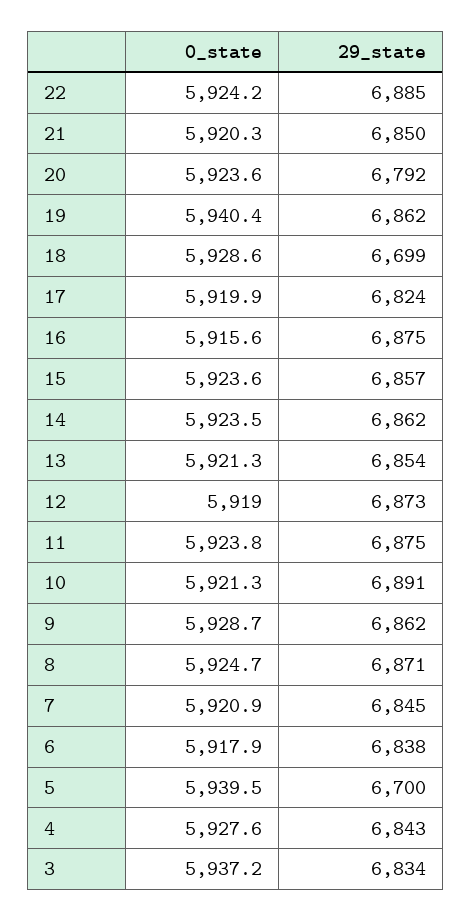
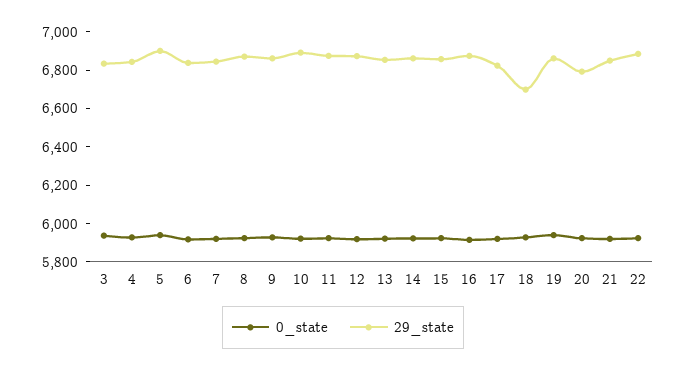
29_state, 5: 6700 -> 6900

